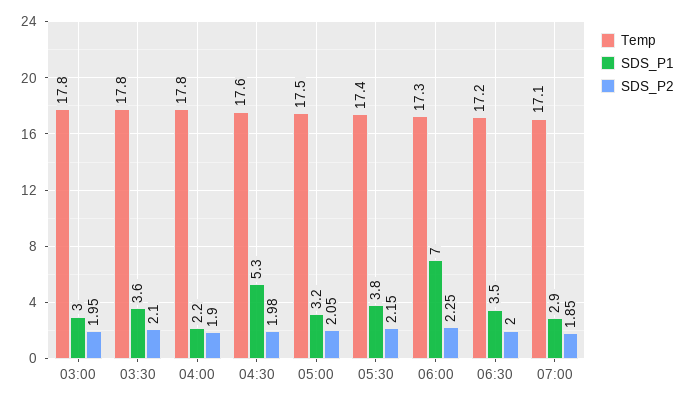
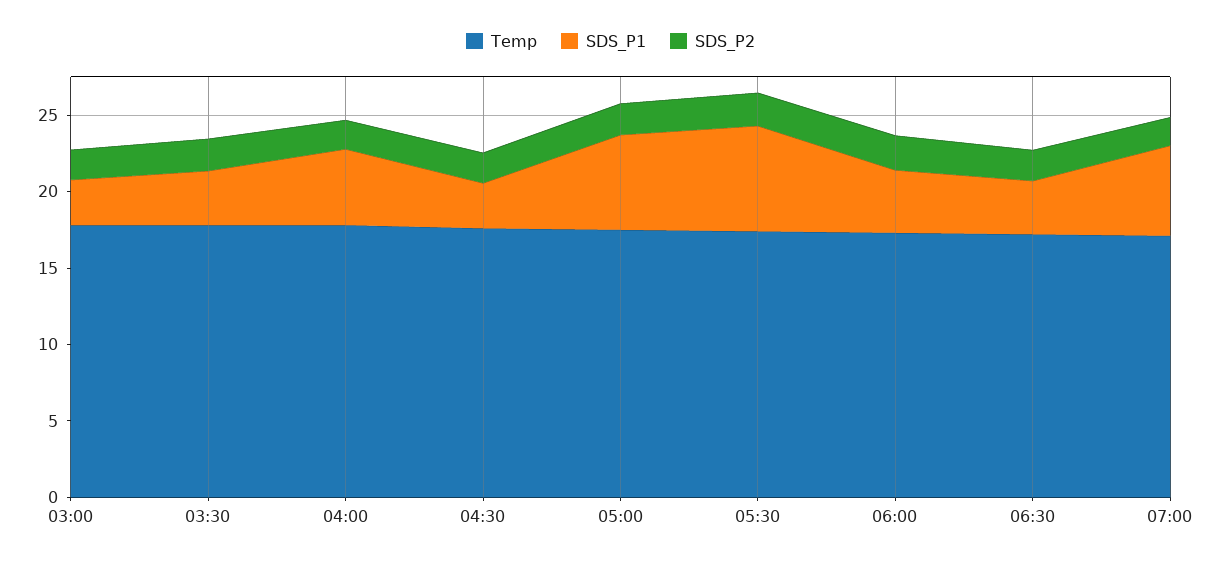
SDS_P1, 04:00: 2.2 -> 5
SDS_P1, 04:30: 5.3 -> 3
SDS_P1, 05:00: 3.2 -> 6
SDS_P1, 05:30: 3.8 -> 7
SDS_P1, 06:00: 7 -> 4
SDS_P1, 07:00: 2.9 -> 6

